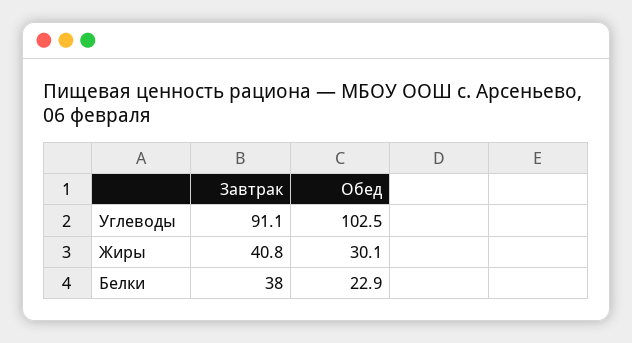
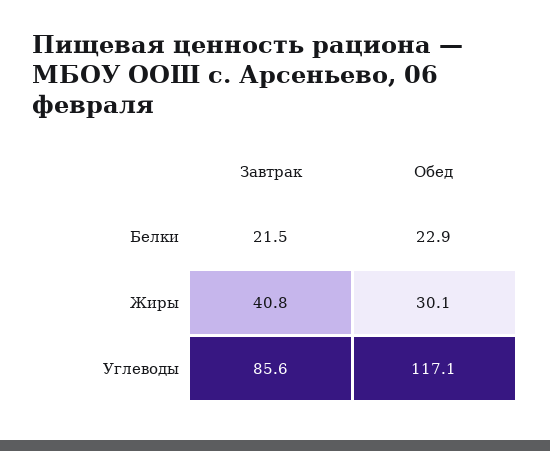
Завтрак, Углеводы: 91.1 -> 85.6
Обед, Углеводы: 102.5 -> 117.1
Завтрак, Белки: 38 -> 21.5

